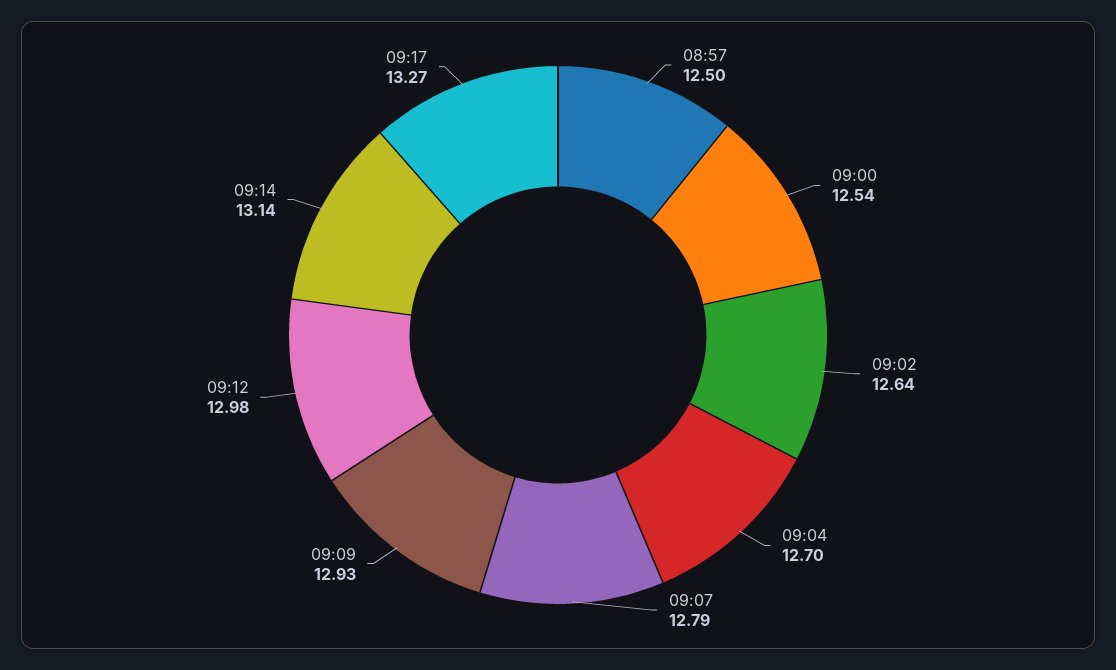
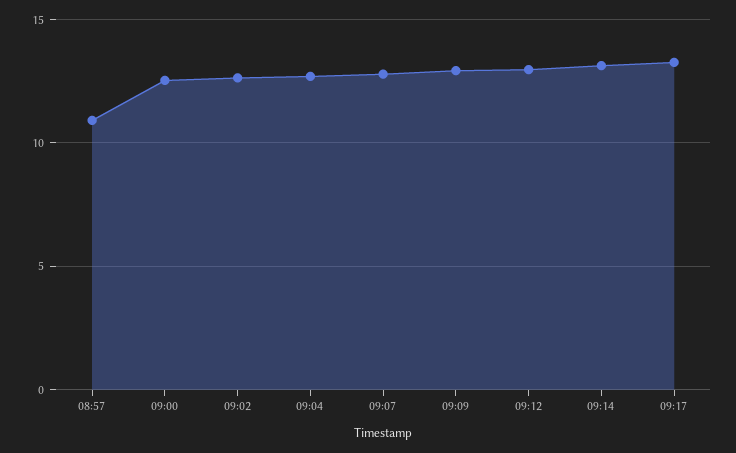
08:57: 12.5 -> 11

